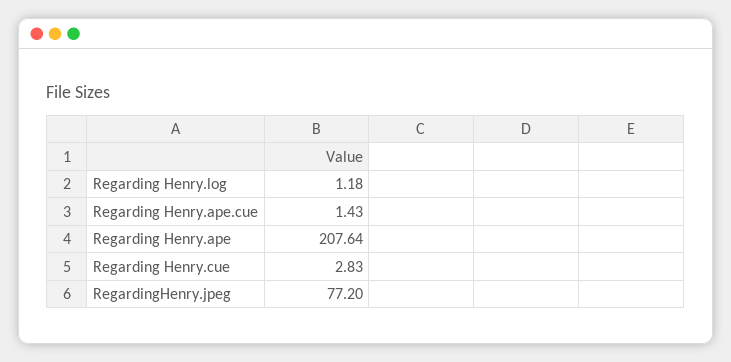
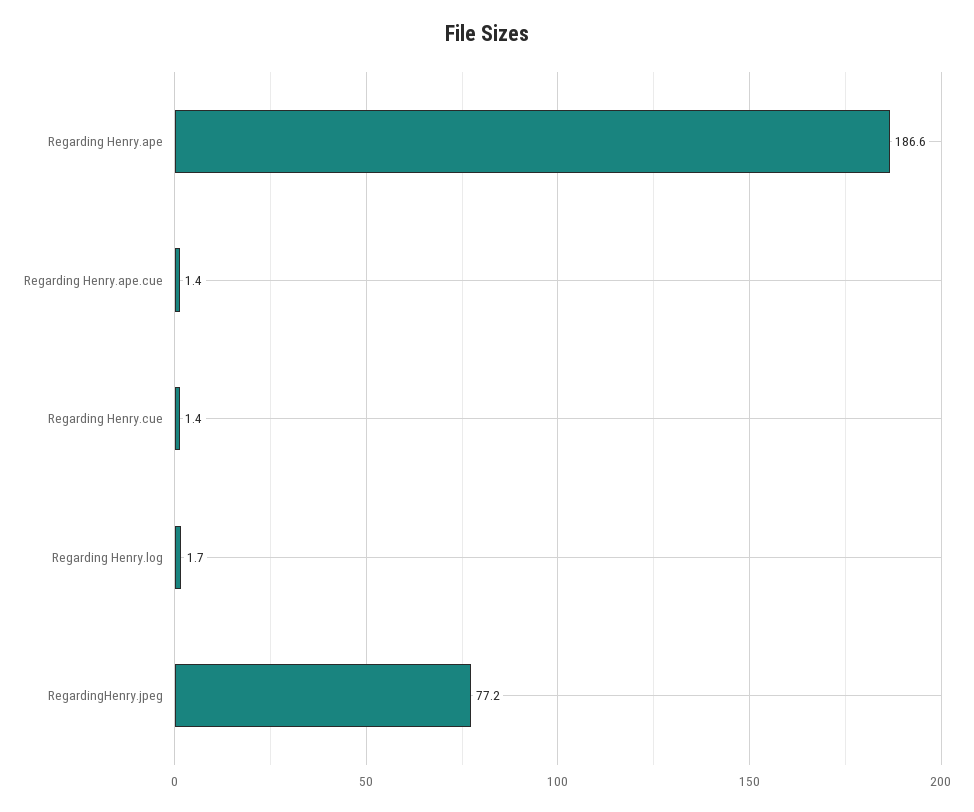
Regarding Henry.log: 1.18 -> 1.7
Regarding Henry.ape: 207.64 -> 186.6
Regarding Henry.cue: 2.83 -> 1.4

